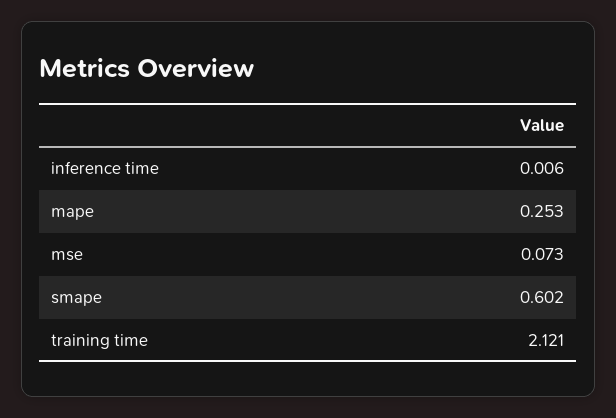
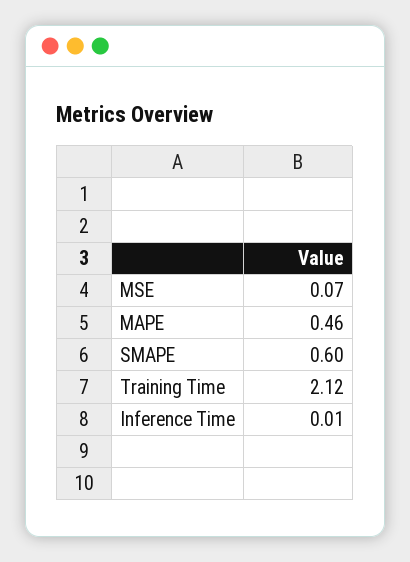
mape: 0.253 -> 0.46

